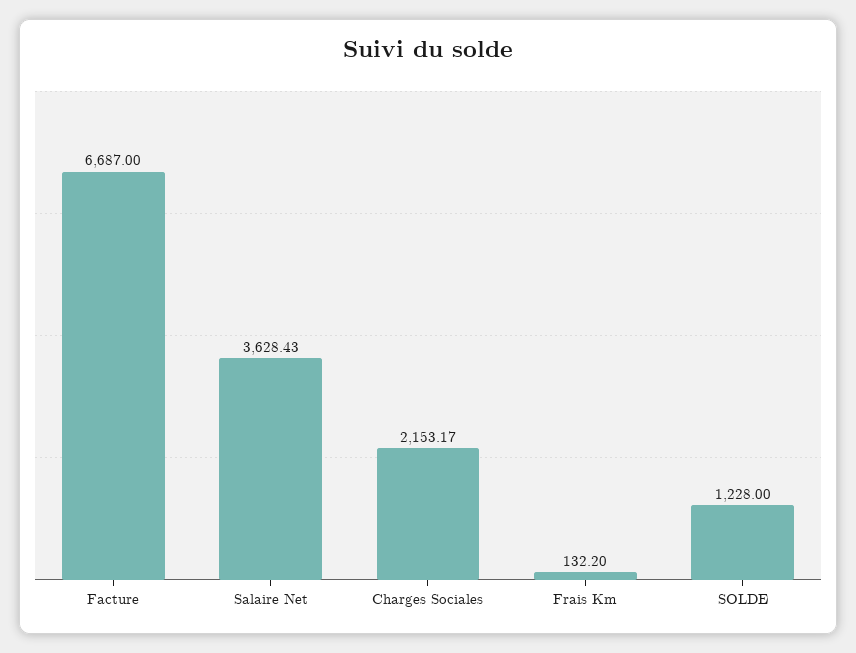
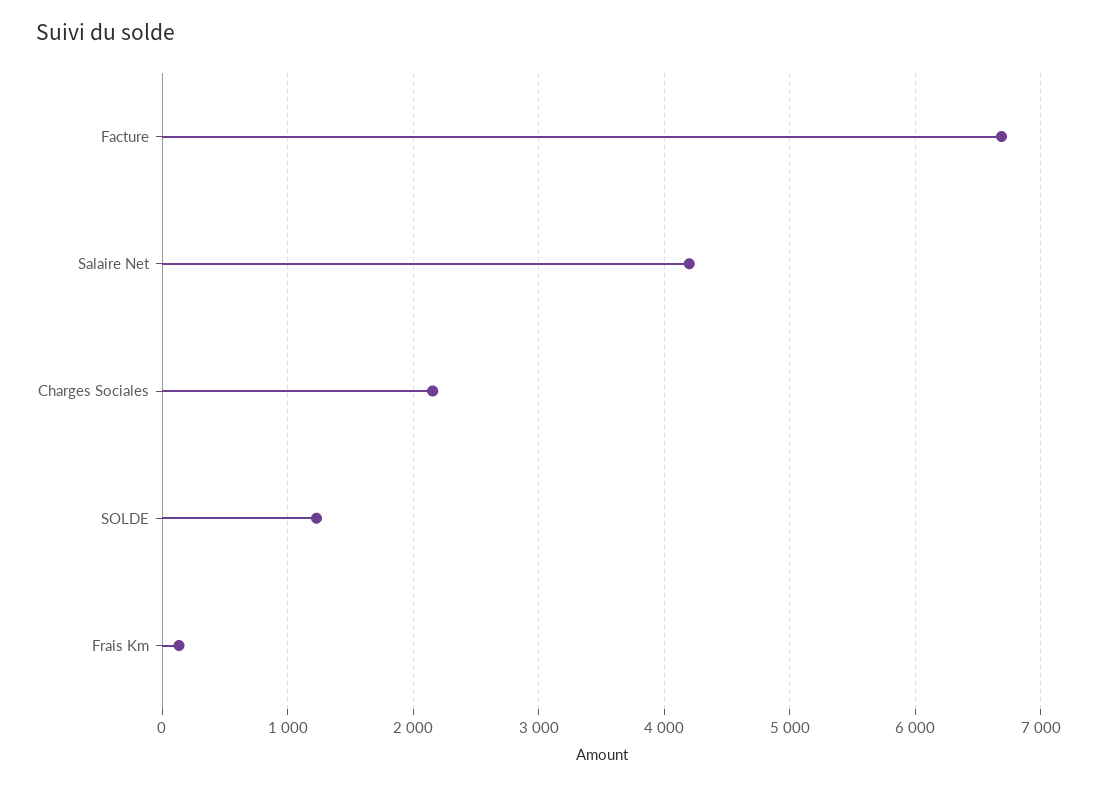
Salaire Net: 3628.43 -> 4200

